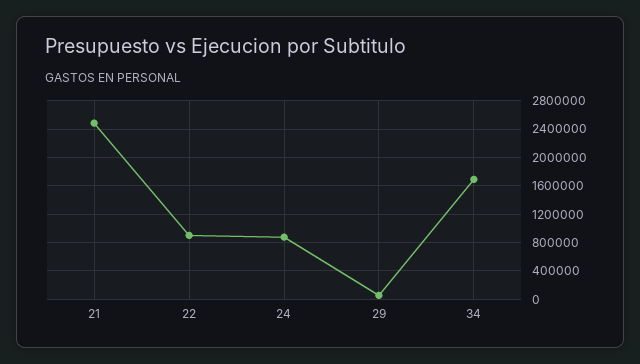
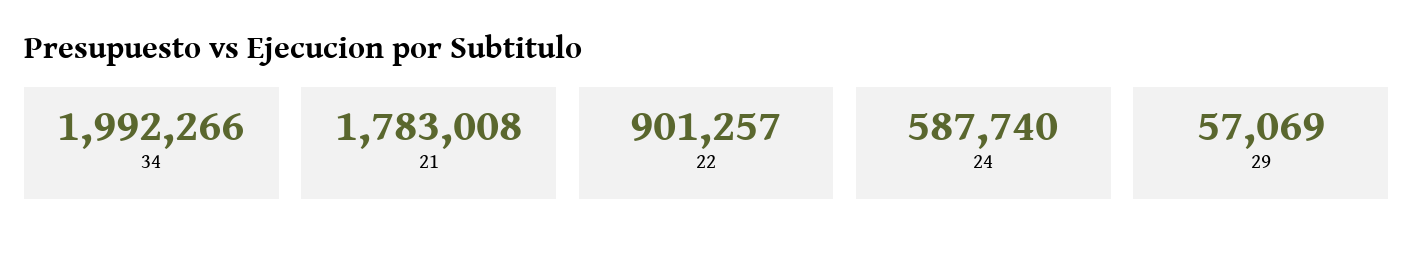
21: 2500000 -> 1783008
24: 900000 -> 587740
34: 1700000 -> 1992266

